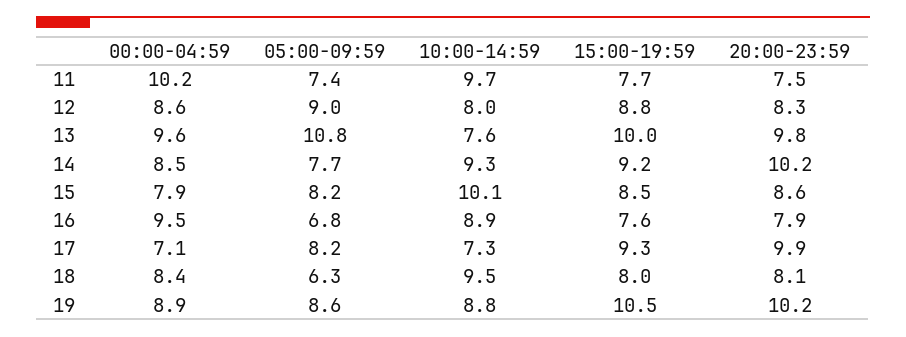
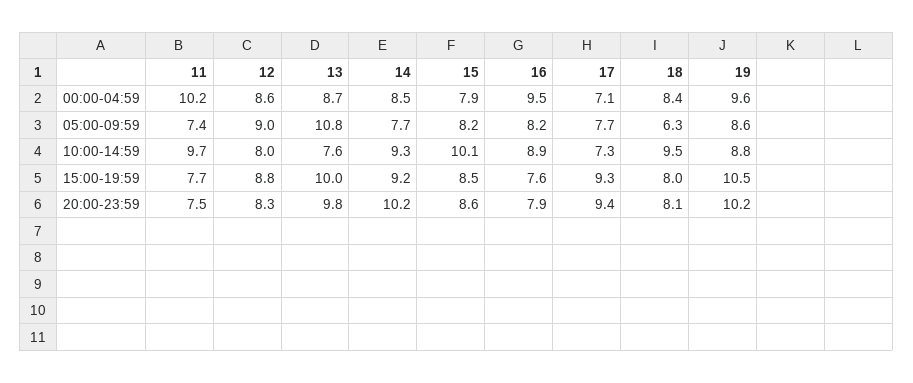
00:00-04:59, 13: 9.6 -> 8.7
05:00-09:59, 16: 6.8 -> 8.2
05:00-09:59, 17: 8.2 -> 7.7
20:00-23:59, 17: 9.9 -> 9.4
00:00-04:59, 19: 8.9 -> 9.6

